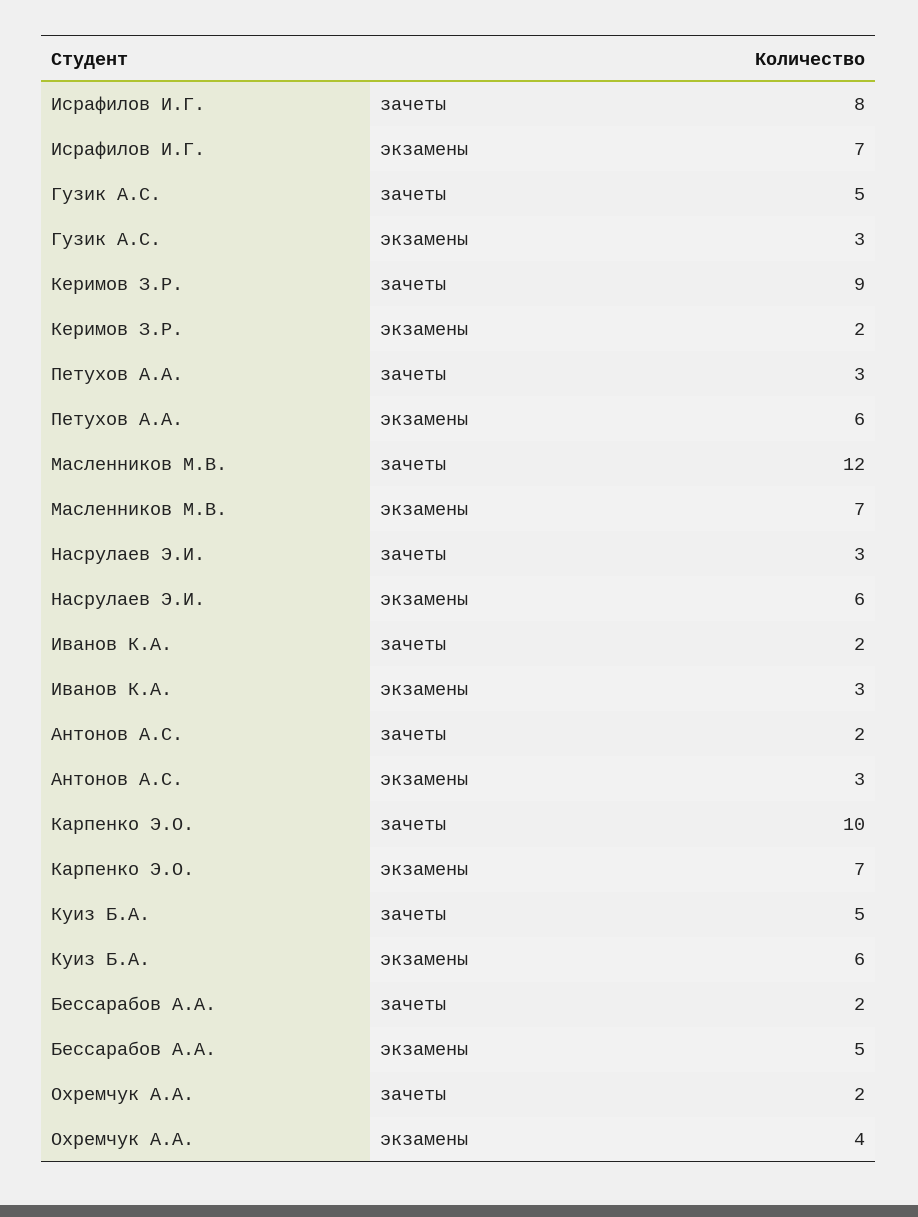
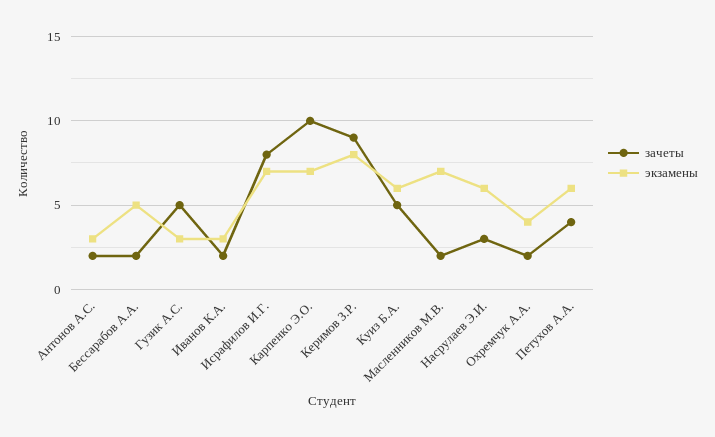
экзамены, Керимов З.Р.: 2 -> 8
зачеты, Петухов А.А.: 3 -> 4
зачеты, Масленников М.В.: 12 -> 2

